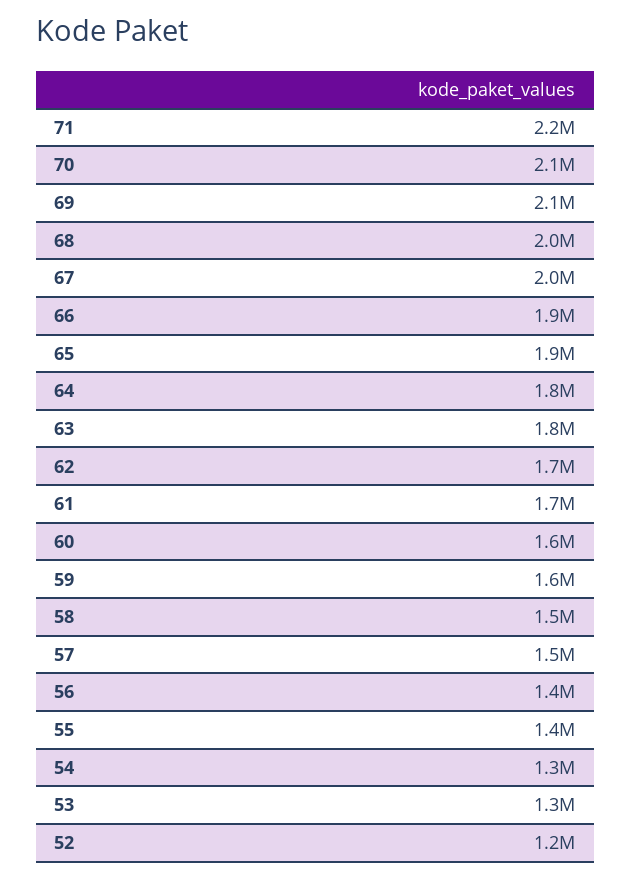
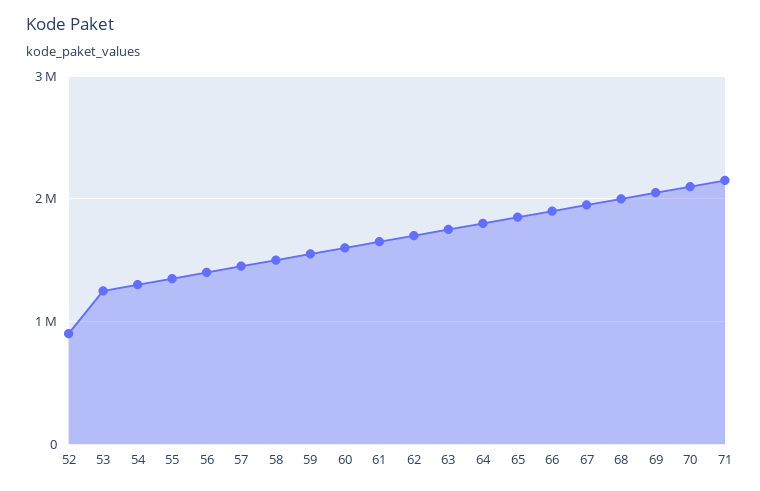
52: 1200000 -> 900000

